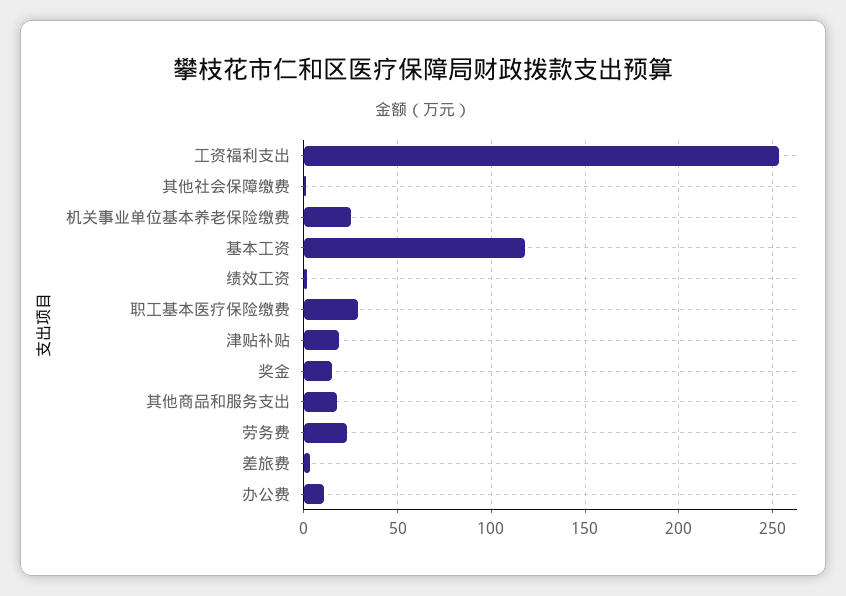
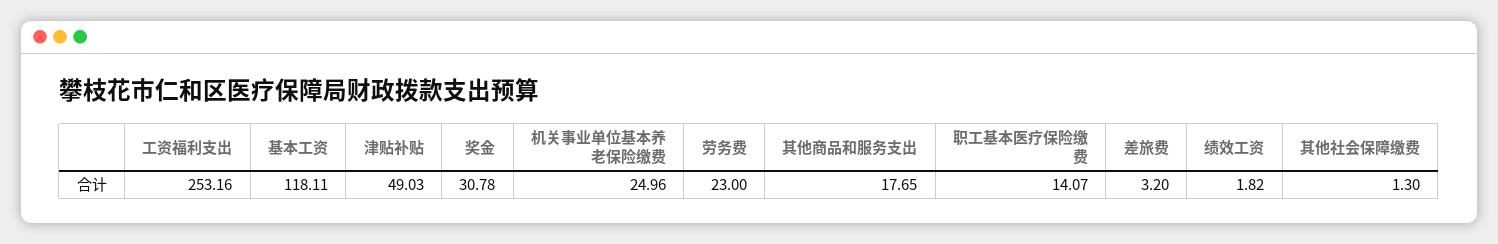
职工基本医疗保险缴费: 30 -> 14.07
津贴补贴: 20 -> 49.03
奖金: 15 -> 30.78
办公费: 10 -> none

